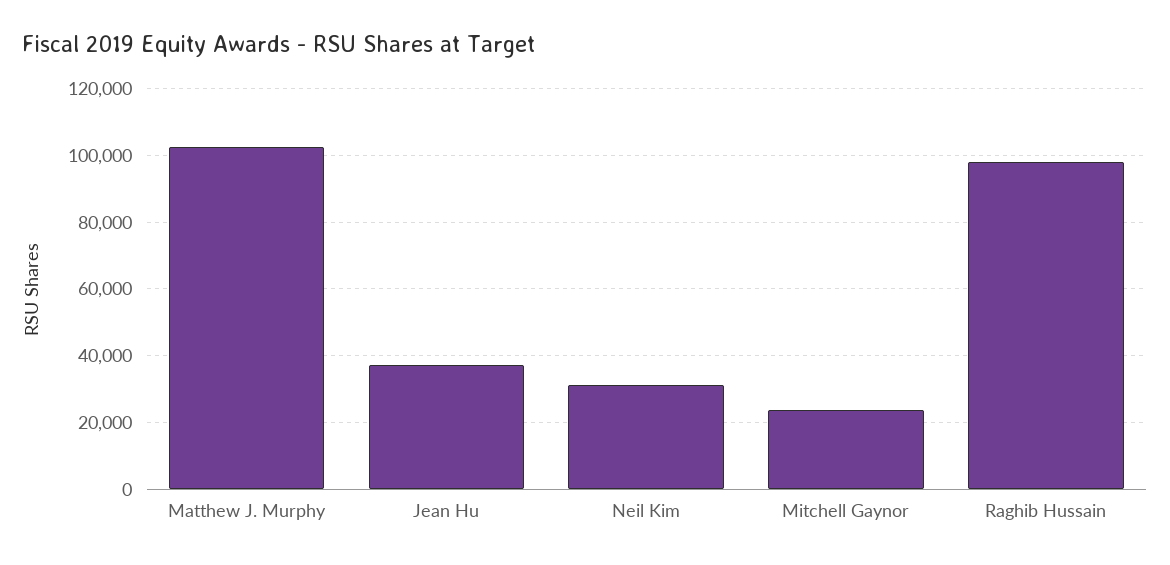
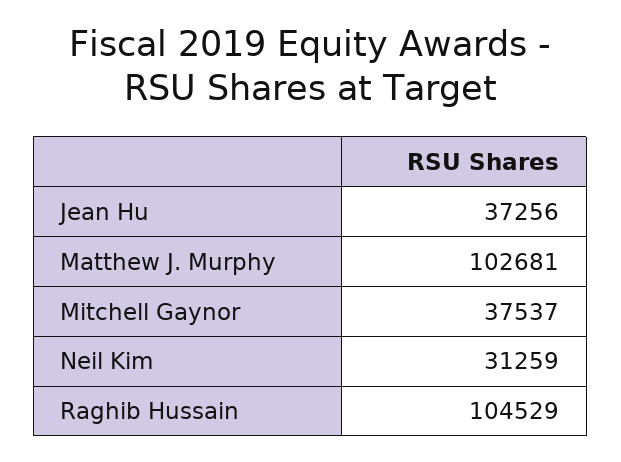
Mitchell Gaynor: 24000 -> 37537
Raghib Hussain: 98000 -> 104529

